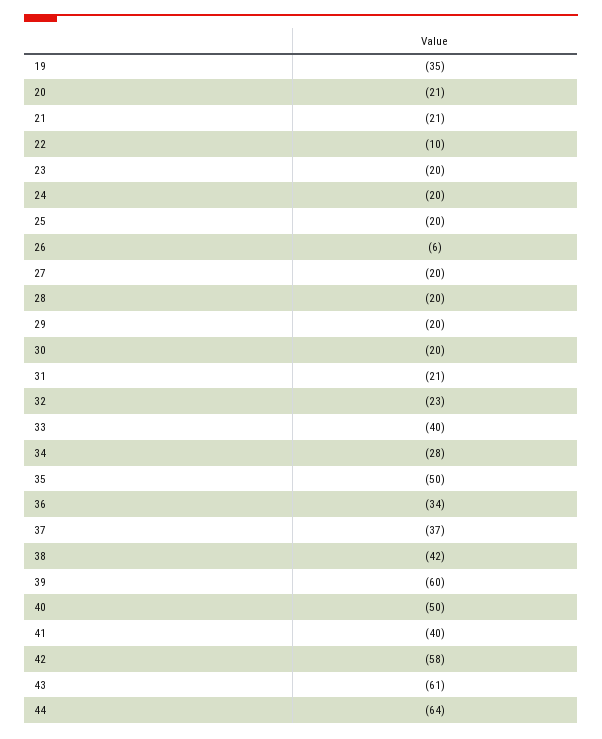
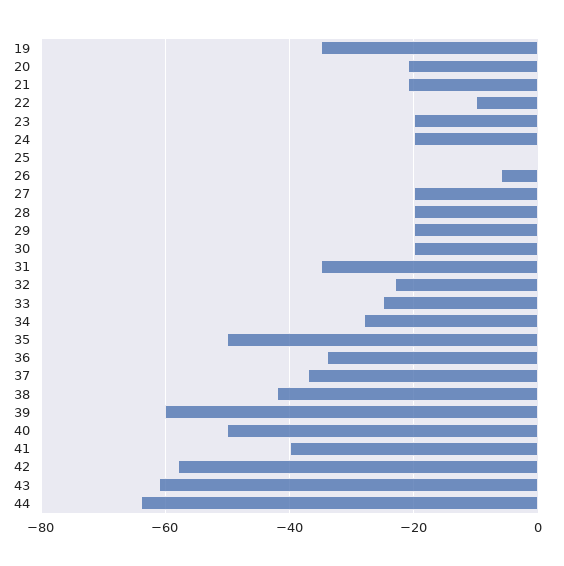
25: -20 -> 0
31: -21 -> -35
33: -40 -> -25

